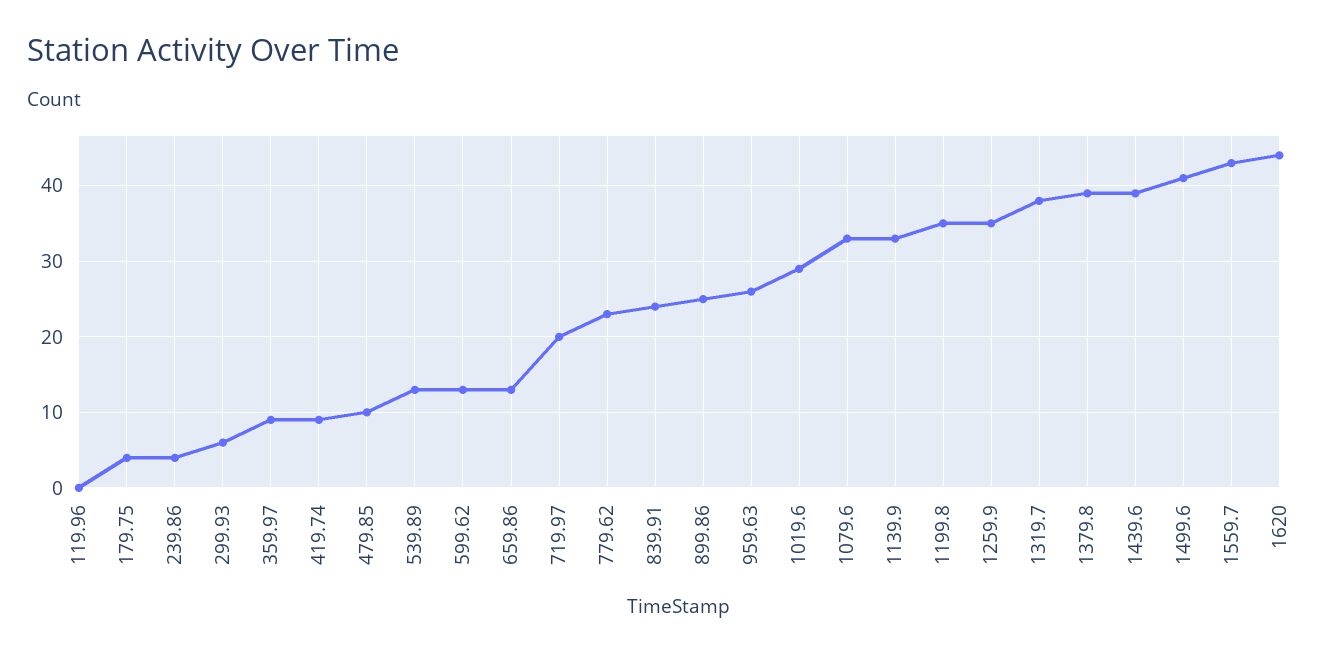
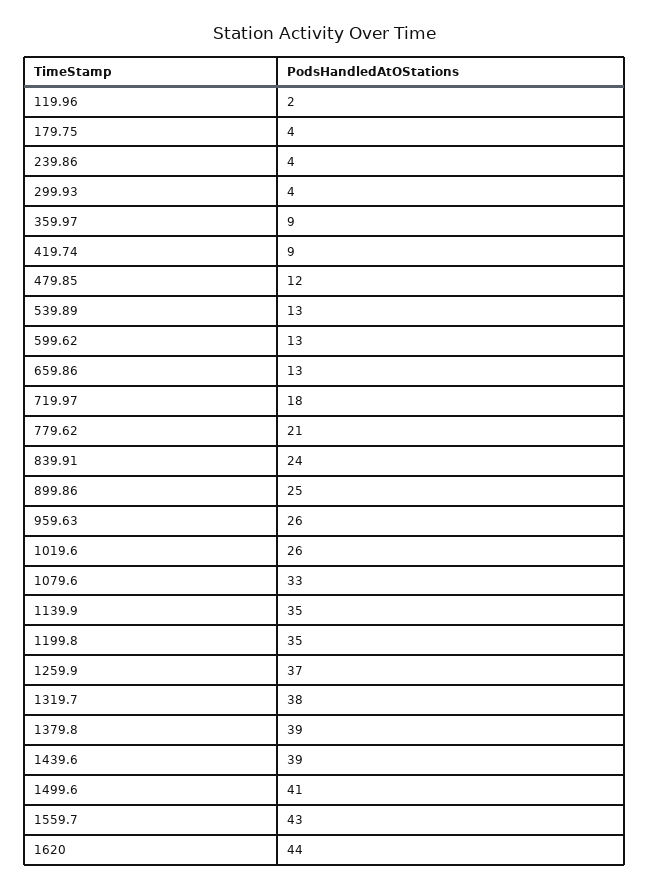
119.96: 0 -> 2
299.93: 6 -> 4
479.85: 10 -> 12
719.97: 20 -> 18
779.62: 23 -> 21
1019.6: 29 -> 26
1139.9: 33 -> 35
1259.9: 35 -> 37

